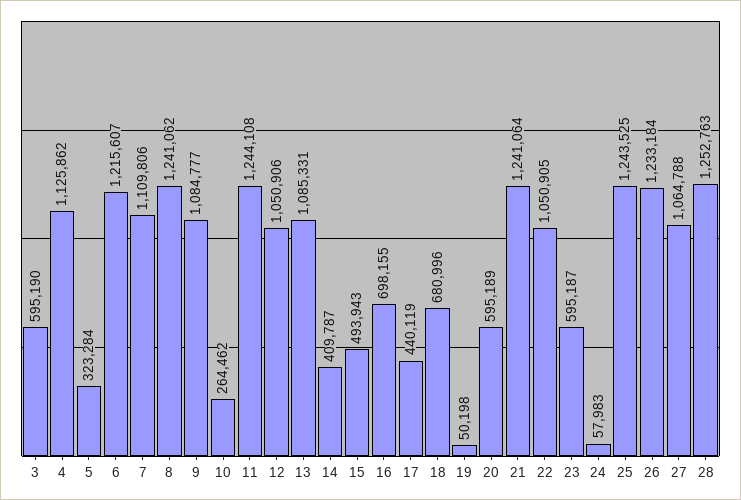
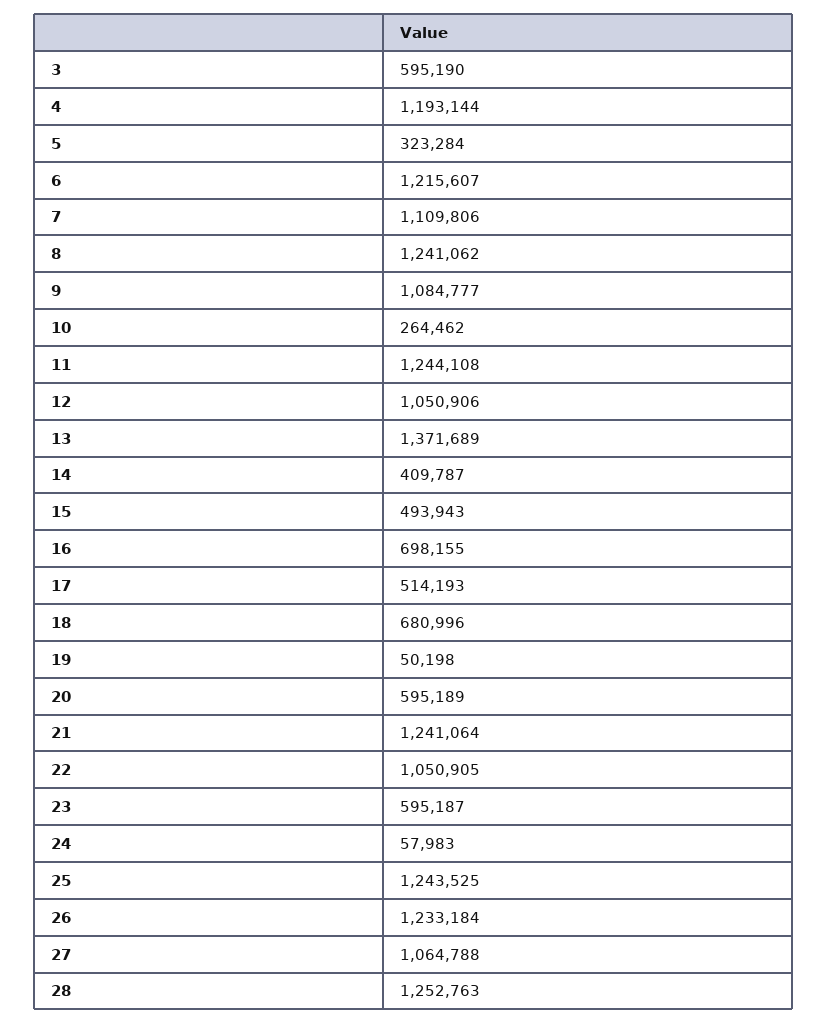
4: 1125862 -> 1193144
13: 1085331 -> 1371689
17: 440119 -> 514193

